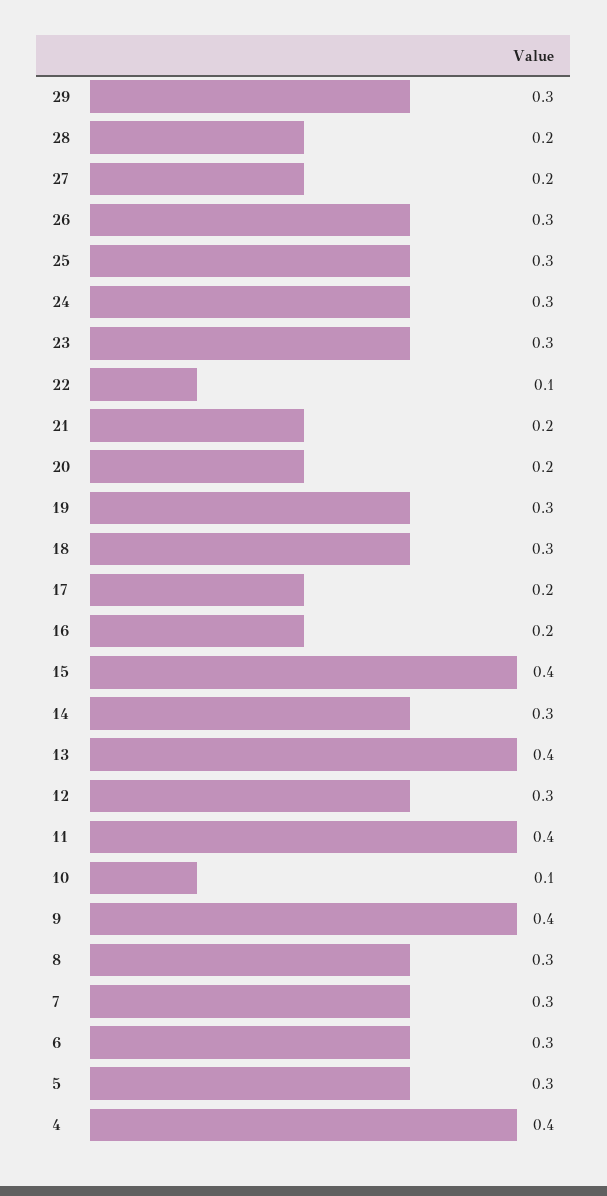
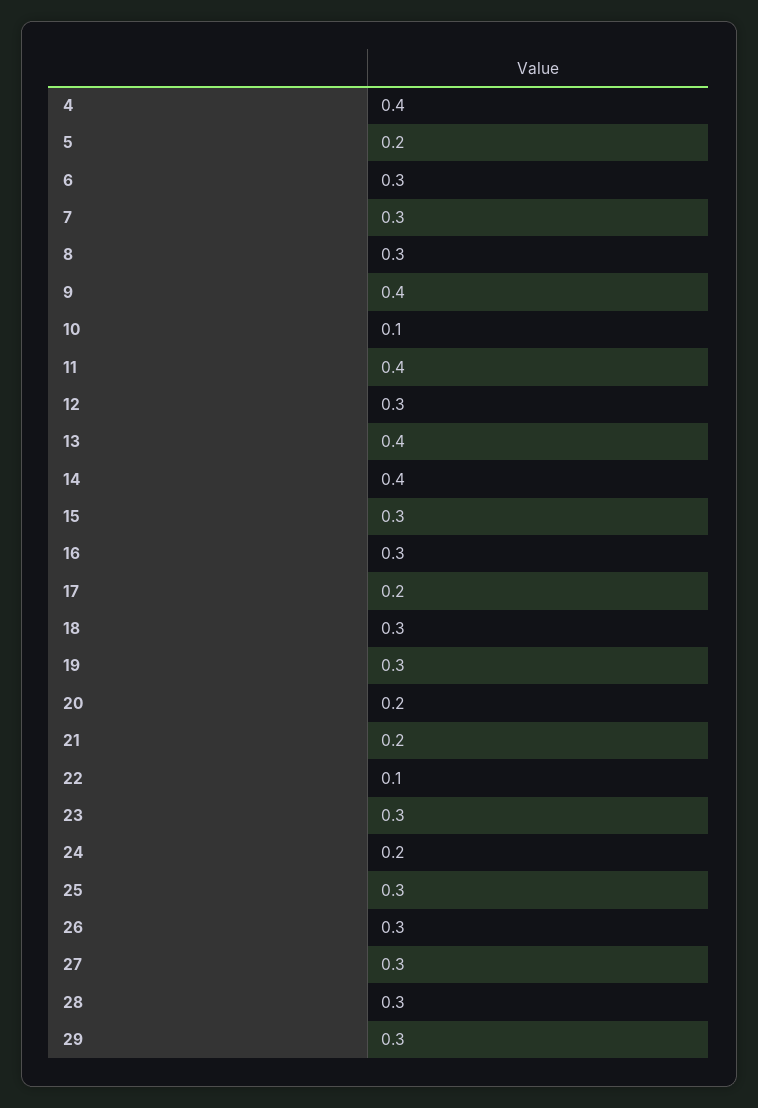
28: 0.2 -> 0.3
27: 0.2 -> 0.3
24: 0.3 -> 0.2
16: 0.2 -> 0.3
15: 0.4 -> 0.3
14: 0.3 -> 0.4
5: 0.3 -> 0.2

